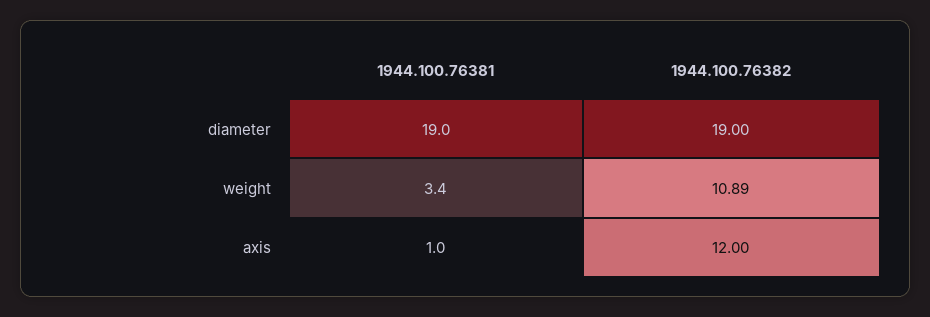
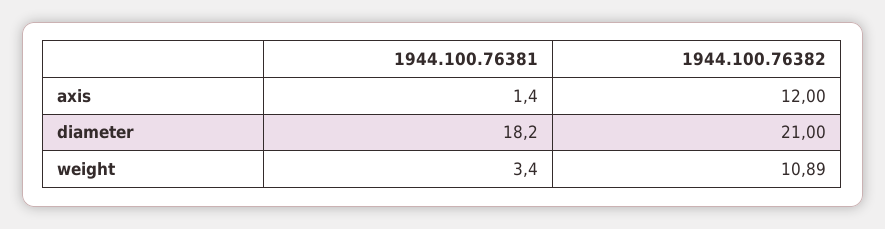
1944.100.76381, diameter: 19 -> 18.2
1944.100.76382, diameter: 19 -> 21
1944.100.76381, axis: 1 -> 1.4

